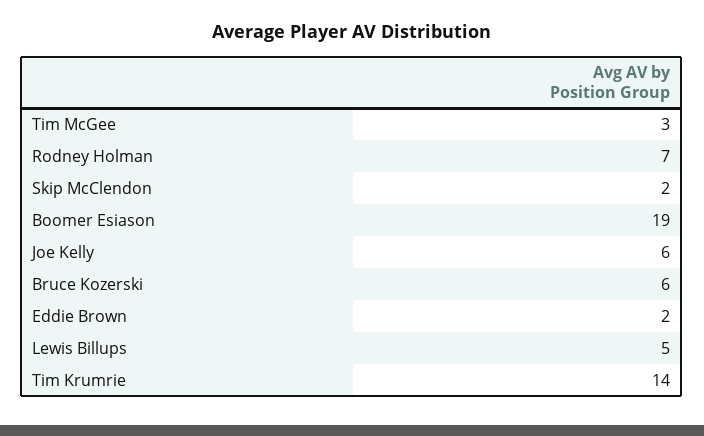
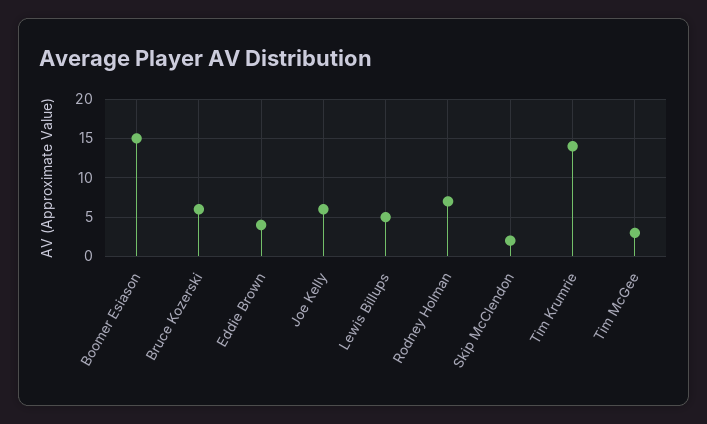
Boomer Esiason: 19 -> 15
Eddie Brown: 2 -> 4

